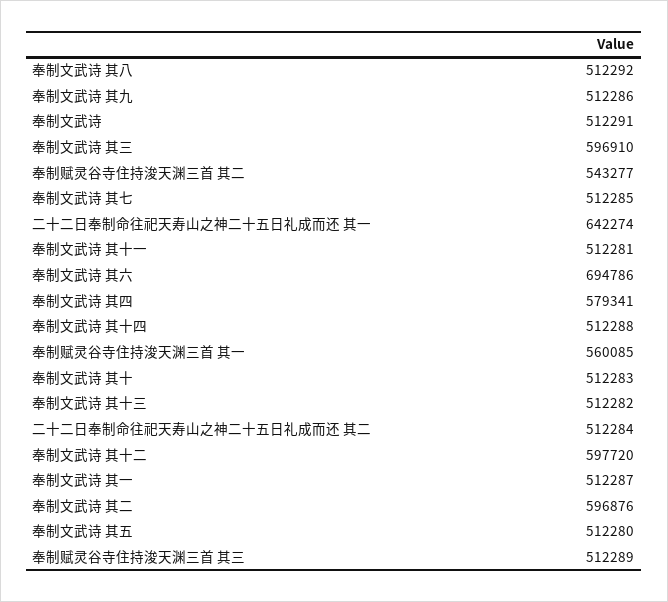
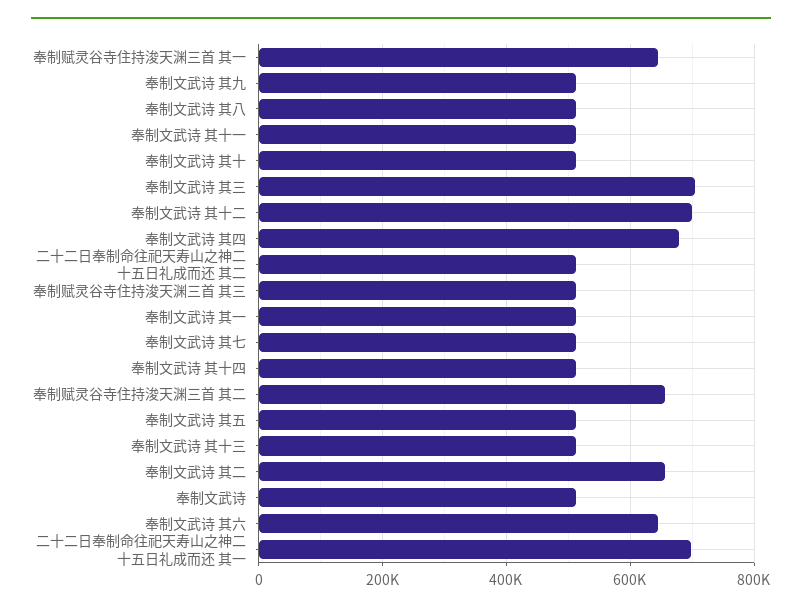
奉制文武诗 其三: 596910 -> 700000
奉制赋灵谷寺住持浚天渊三首 其二: 543277 -> 660000
二十二日奉制命往祀天寿山之神二十五日礼成而还 其一: 642274 -> 700000
奉制文武诗 其六: 694786 -> 640000
奉制文武诗 其四: 579341 -> 680000
奉制赋灵谷寺住持浚天渊三首 其一: 560085 -> 640000
奉制文武诗 其十二: 597720 -> 700000
奉制文武诗 其二: 596876 -> 660000

